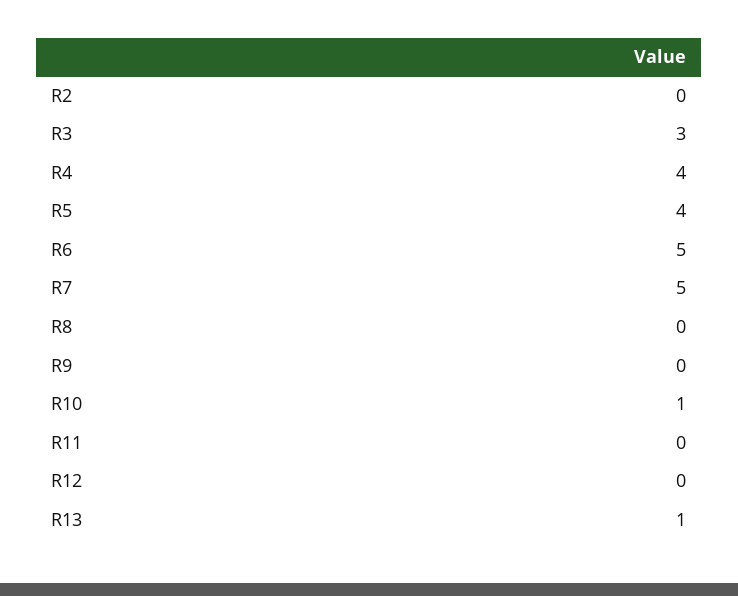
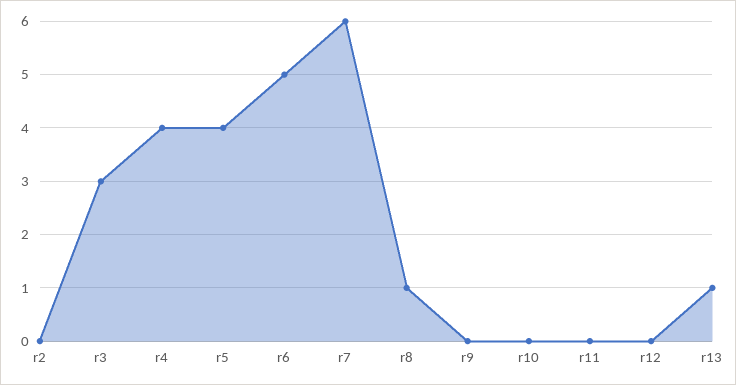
R7: 5 -> 6
R8: 0 -> 1
R10: 1 -> 0

